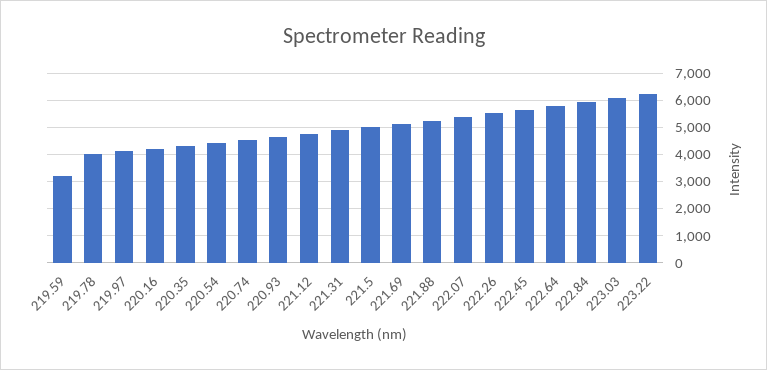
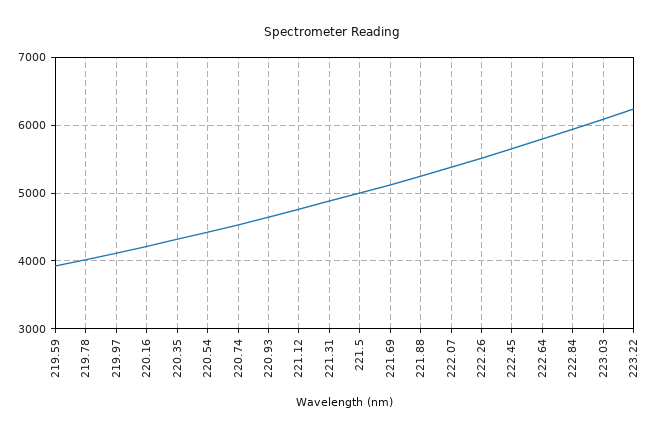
219.59: 3250 -> 3900

